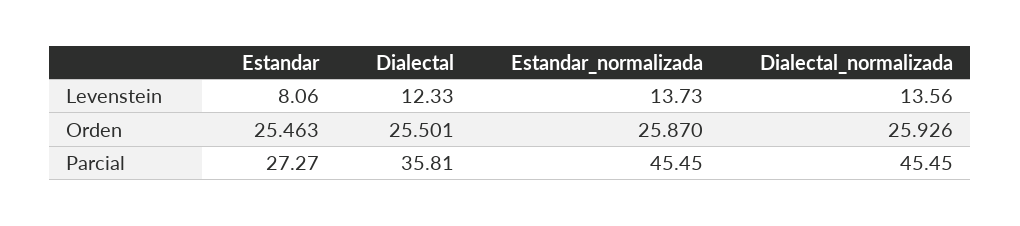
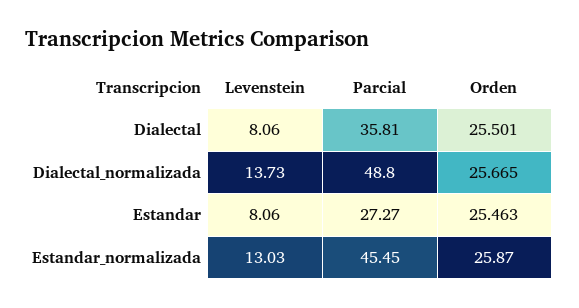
Dialectal, Levenstein: 12.33 -> 8.06
Estandar_normalizada, Levenstein: 13.73 -> 13.03
Dialectal_normalizada, Levenstein: 13.56 -> 13.73
Dialectal_normalizada, Orden: 25.926 -> 25.665
Dialectal_normalizada, Parcial: 45.45 -> 48.8

